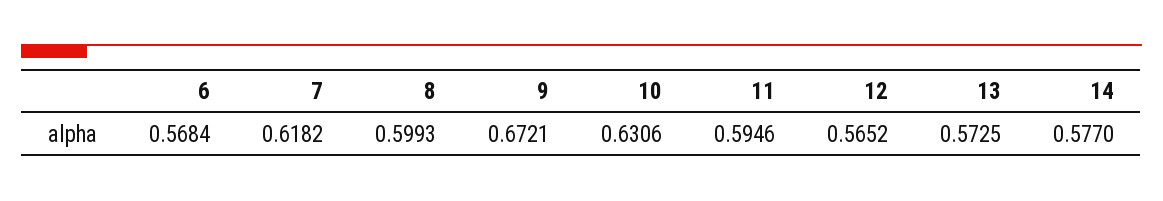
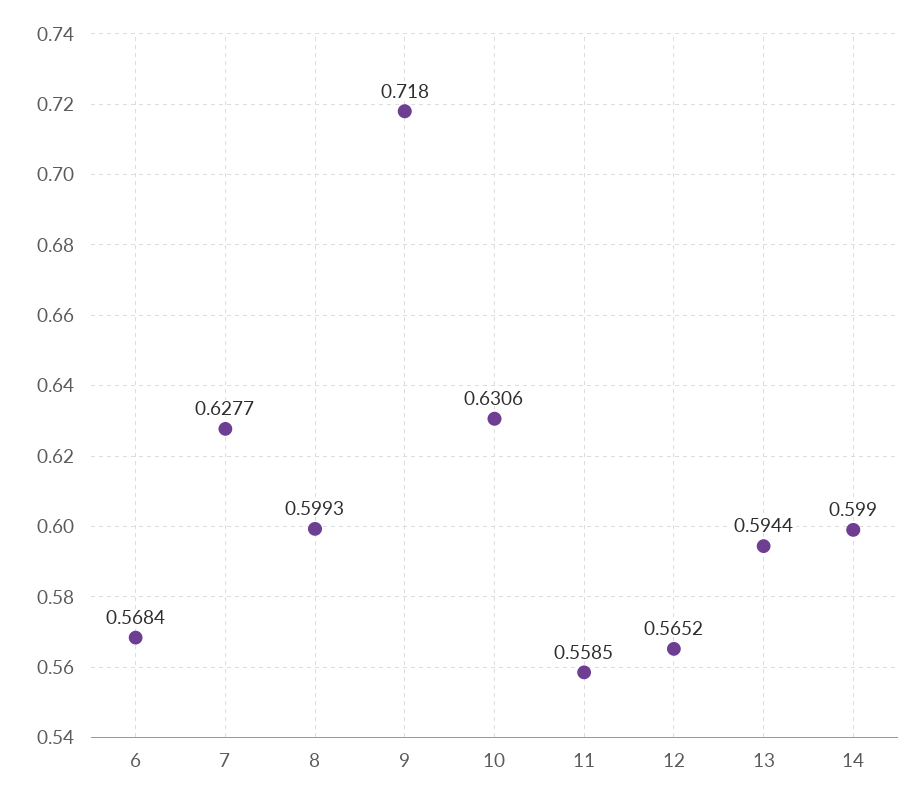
7: 0.6182 -> 0.6277
9: 0.6721 -> 0.718
11: 0.5946 -> 0.5585
13: 0.5725 -> 0.5944
14: 0.577 -> 0.599

